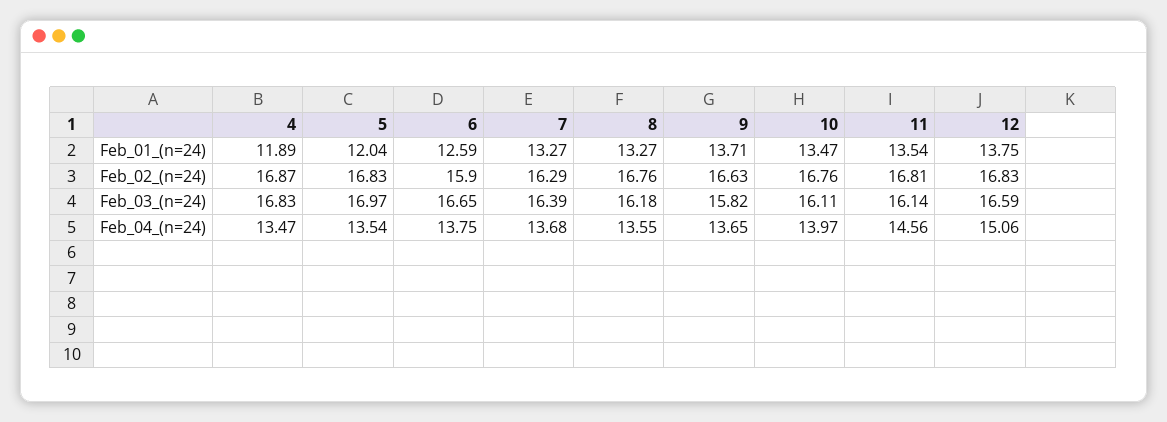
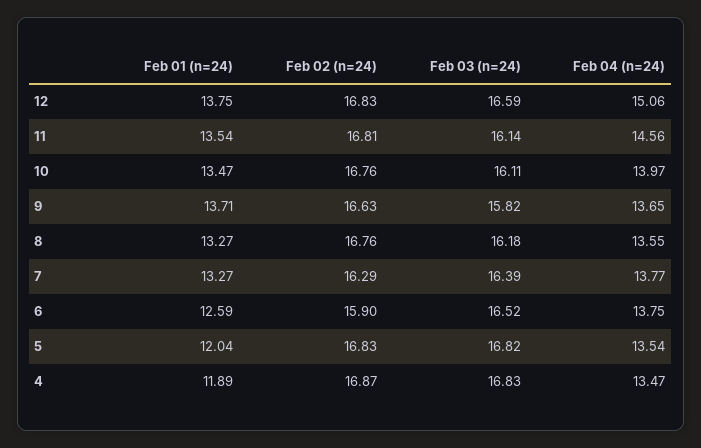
5, Feb_03_(n=24): 16.97 -> 16.82
6, Feb_03_(n=24): 16.65 -> 16.52
7, Feb_04_(n=24): 13.68 -> 13.77

